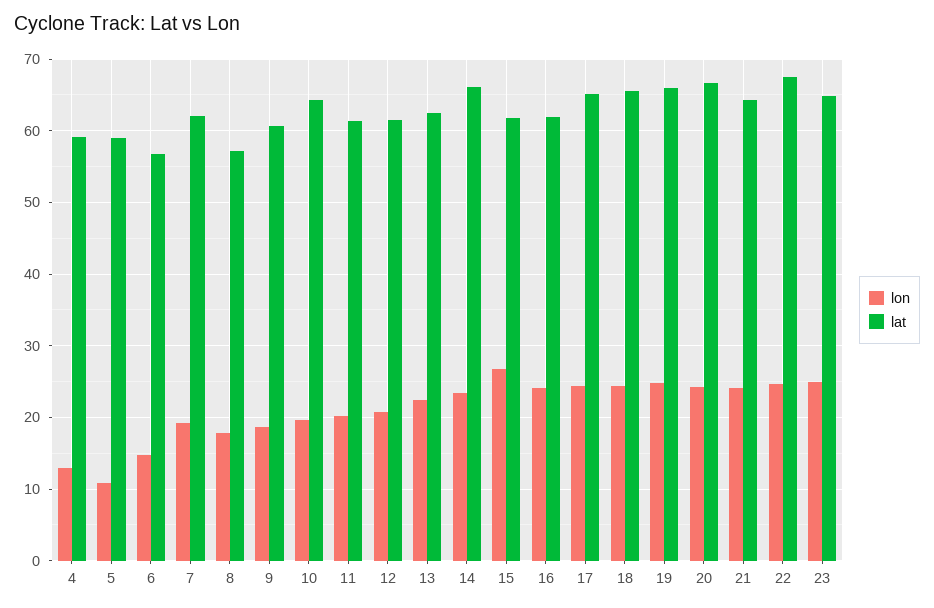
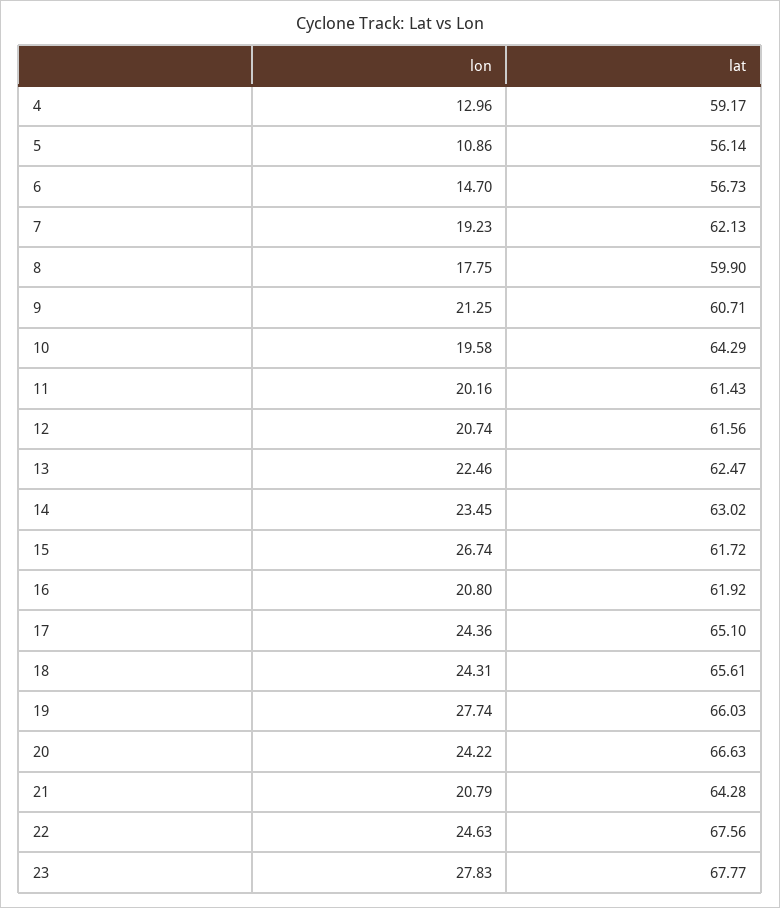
lat, 5: 59 -> 56.14
lat, 8: 57 -> 59.9
lon, 9: 19 -> 21.25
lat, 14: 66 -> 63.02
lon, 16: 24 -> 20.8
lon, 19: 25 -> 27.74
lon, 21: 24 -> 20.79
lon, 23: 25 -> 27.83
lat, 23: 65 -> 67.77

